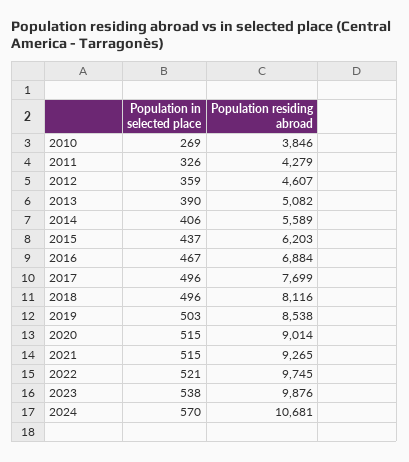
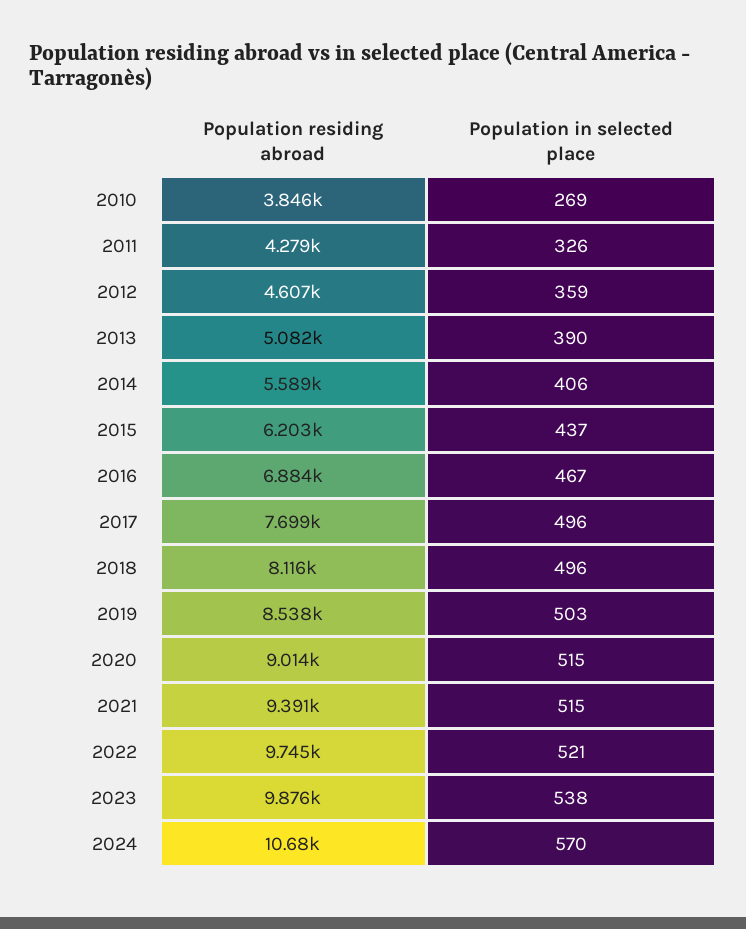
Population residing abroad, 2021: 9265 -> 9391

